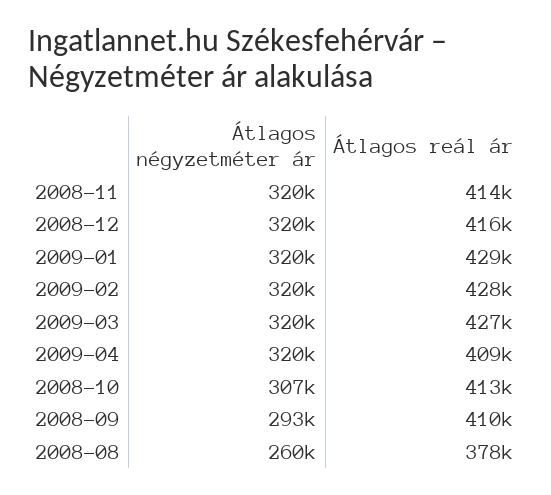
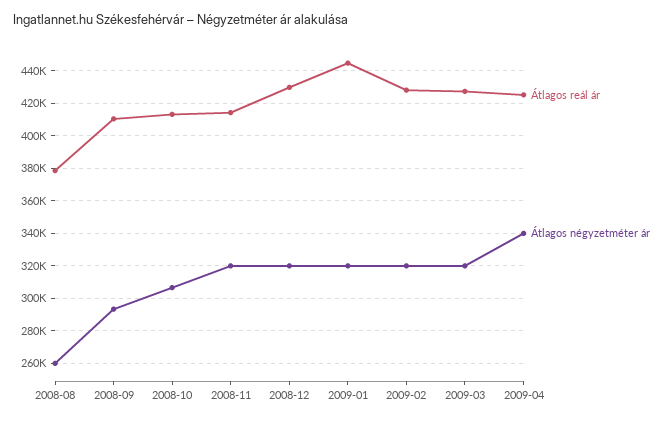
Átlagos reál ár, 2008-12: 416000 -> 430000
Átlagos reál ár, 2009-01: 429000 -> 445000
Átlagos négyzetméter ár, 2009-04: 320000 -> 340000
Átlagos reál ár, 2009-04: 409000 -> 425000

